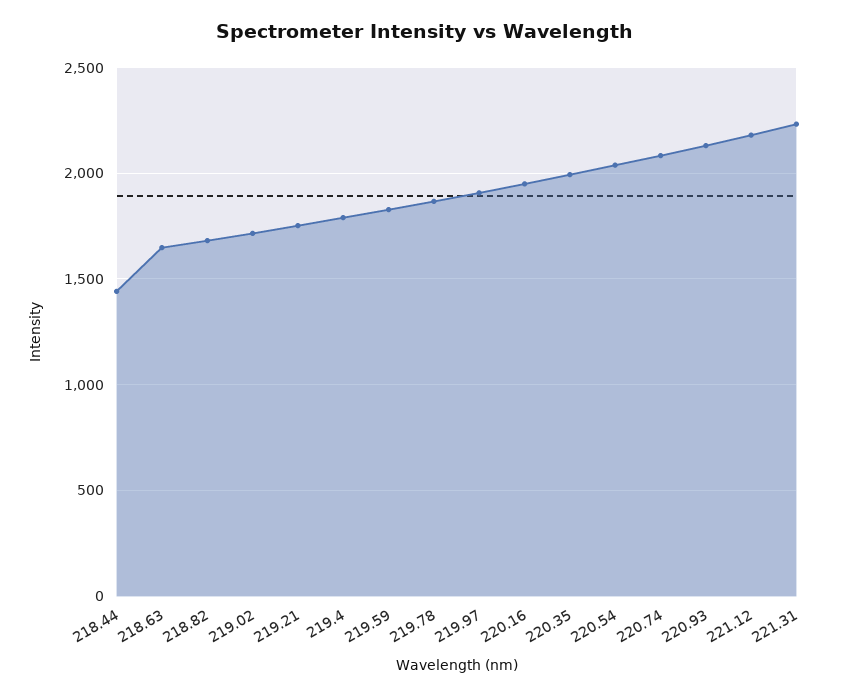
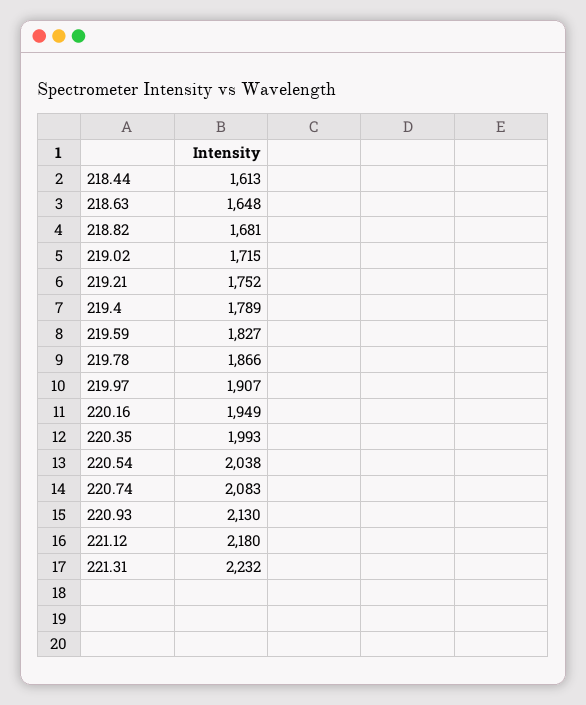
218.44: 1450 -> 1613

